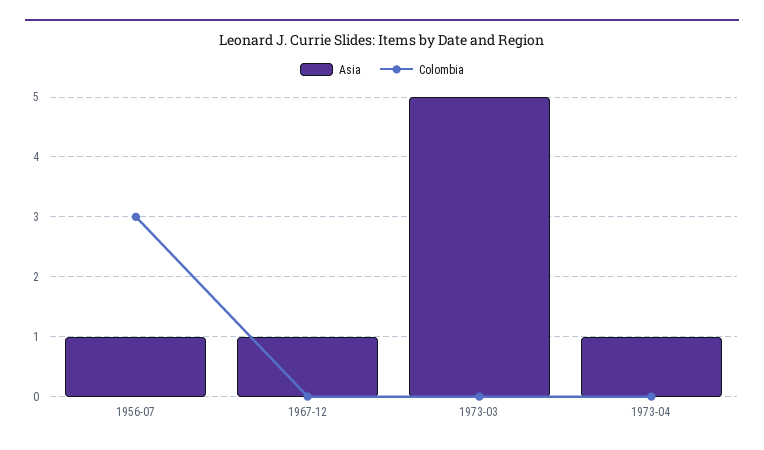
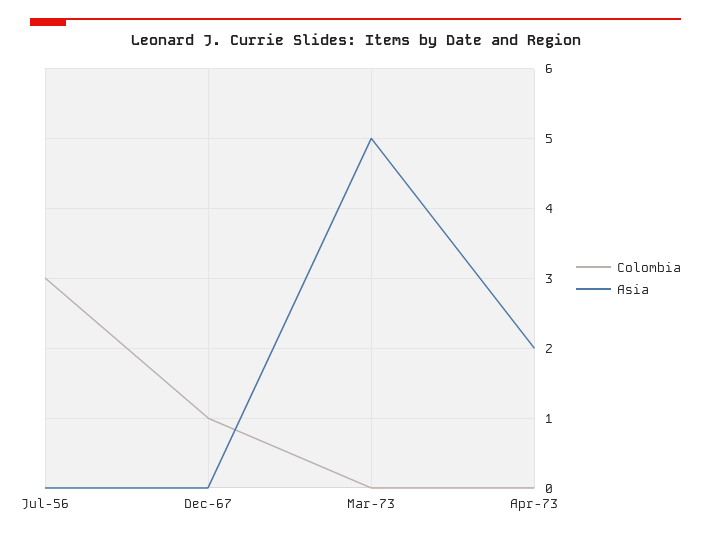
Asia, 1956-07: 1 -> 0
Asia, 1967-12: 1 -> 0
Colombia, 1967-12: 0 -> 1
Asia, 1973-04: 1 -> 2

